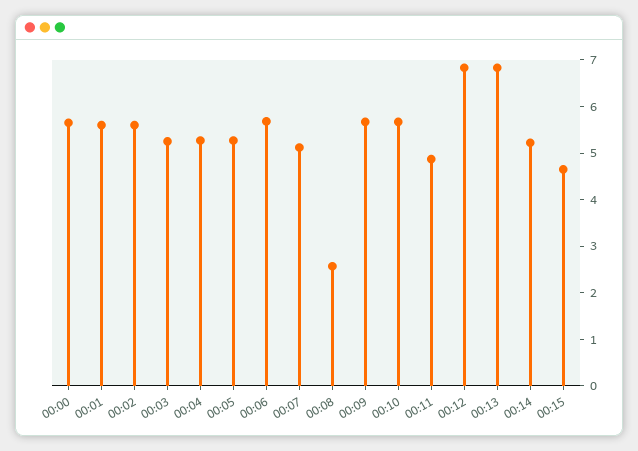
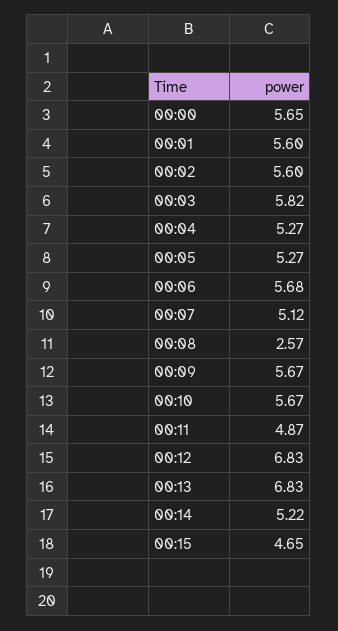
00:03: 5.2 -> 5.82

